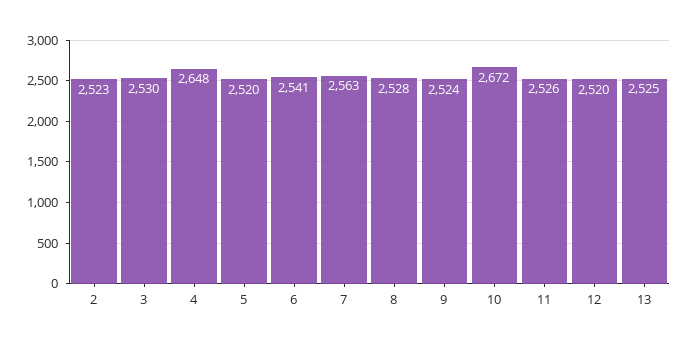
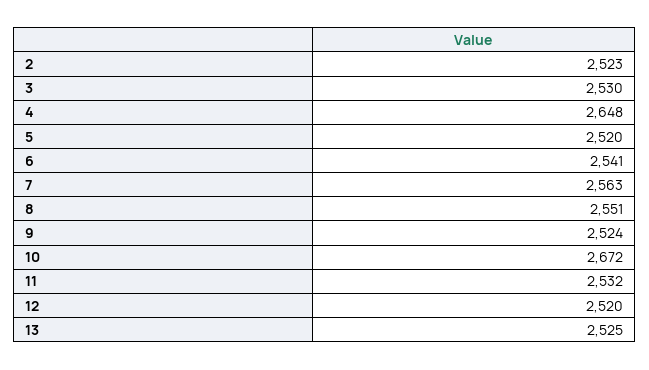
8: 2528 -> 2551
11: 2526 -> 2532

